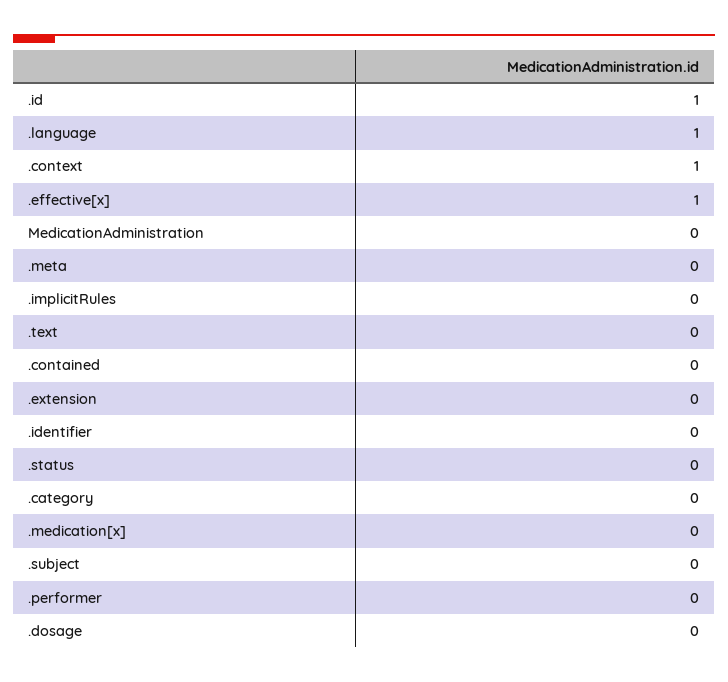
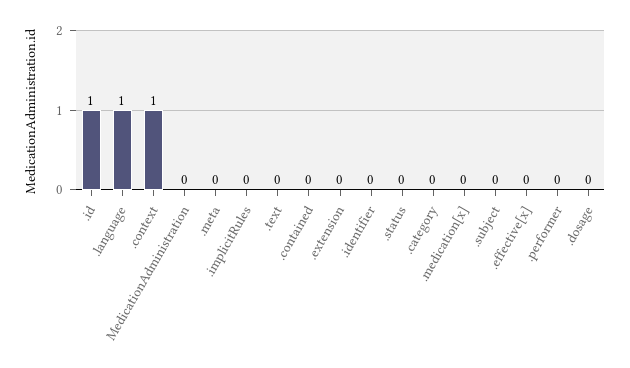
.effective[x]: 1 -> 0

